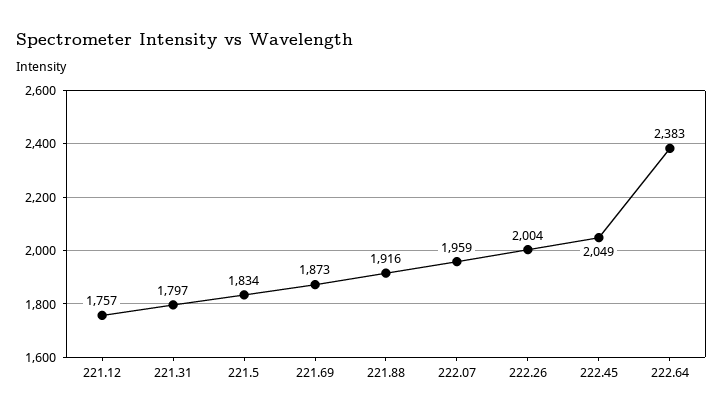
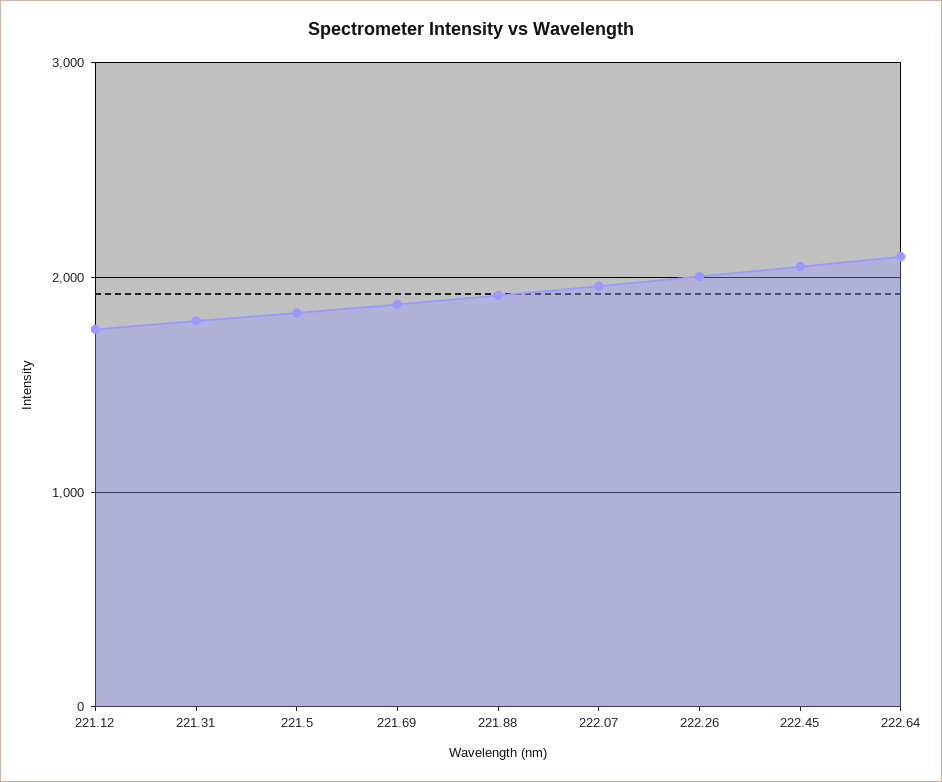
222.64: 2383 -> 2100

